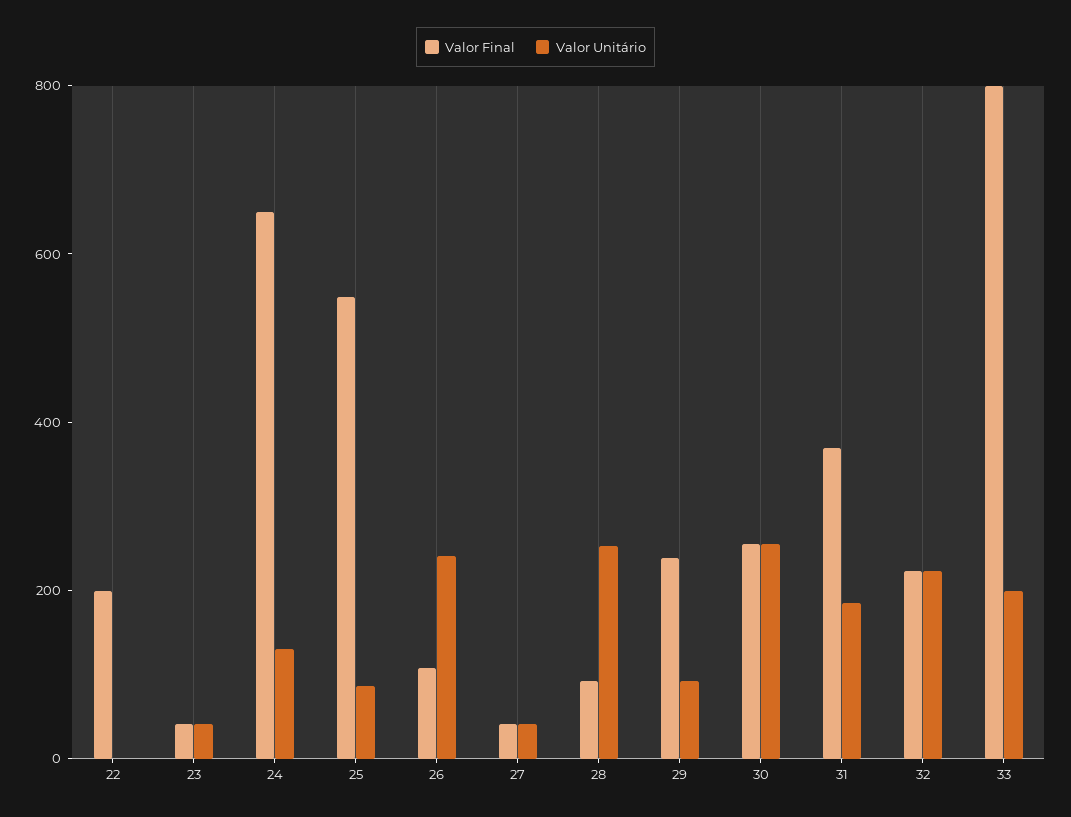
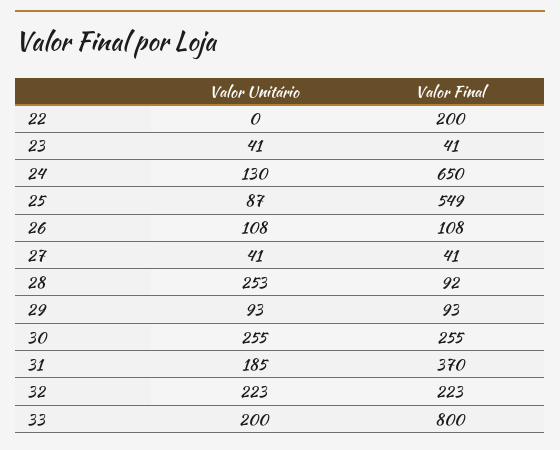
Valor Unitário, 26: 250 -> 108
Valor Final, 29: 250 -> 93

